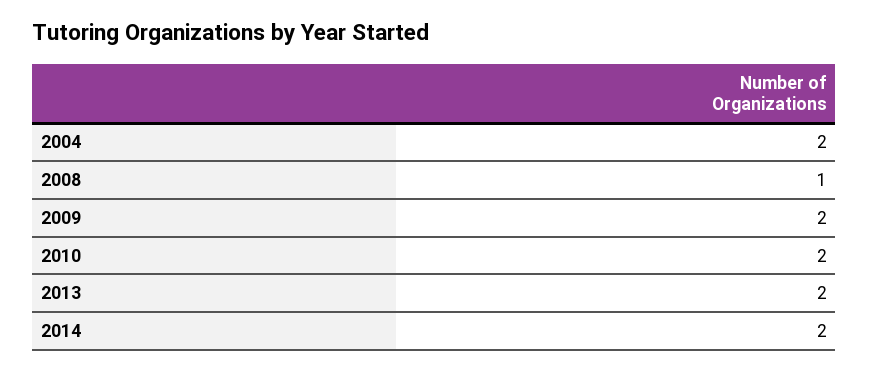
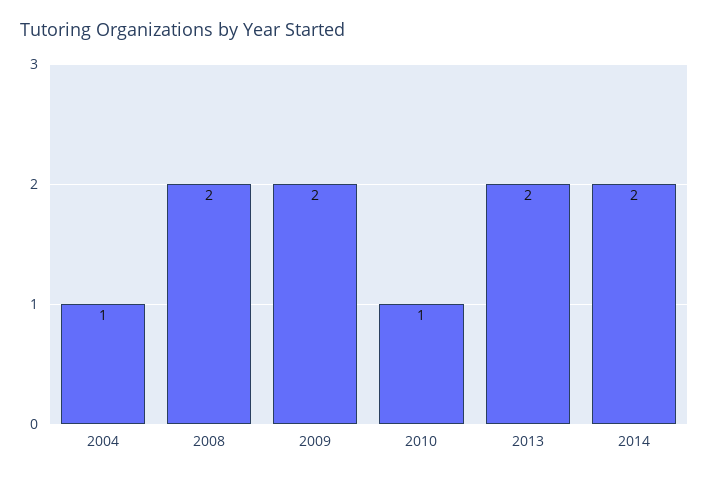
2004: 2 -> 1
2008: 1 -> 2
2010: 2 -> 1

